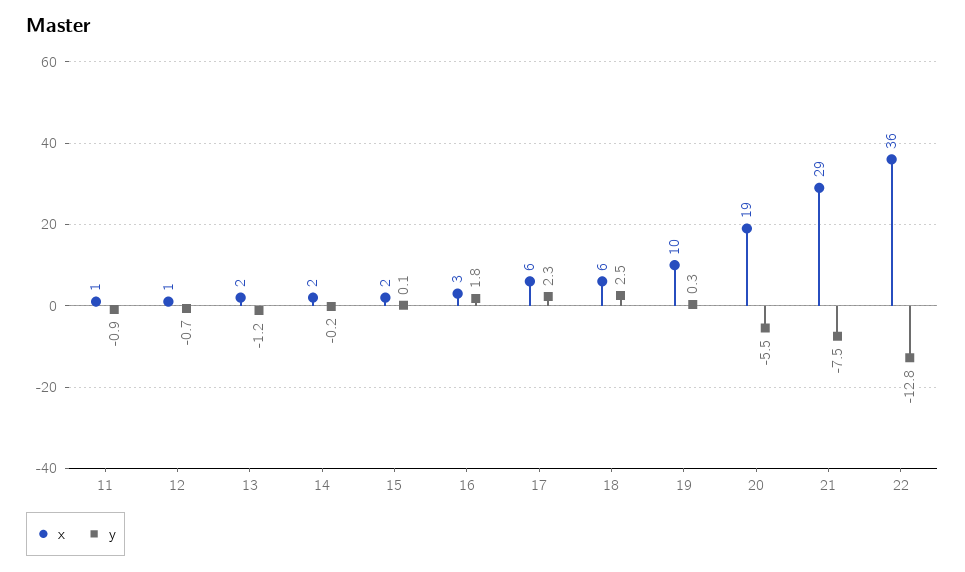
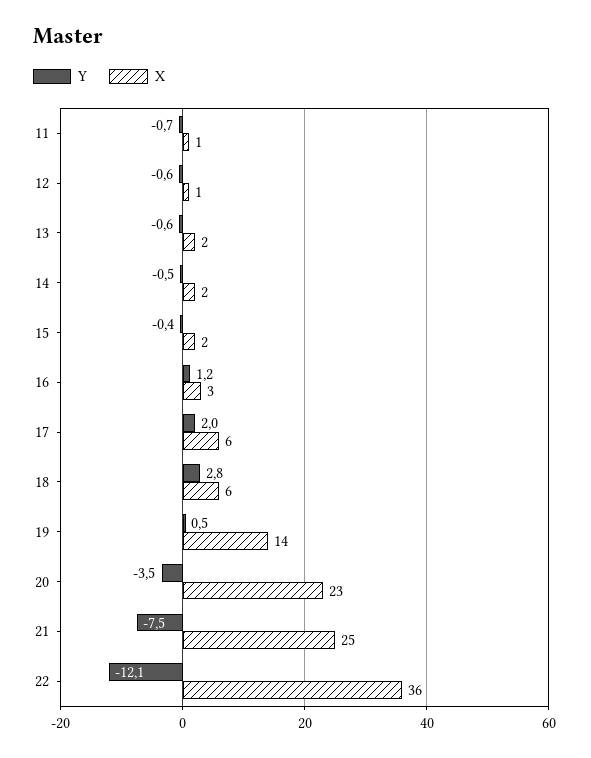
y, 11: -0.9 -> -0.7
y, 12: -0.7 -> -0.6
y, 13: -1.2 -> -0.6
y, 14: -0.2 -> -0.5
y, 15: 0.1 -> -0.4
y, 16: 1.8 -> 1.2
y, 17: 2.3 -> 2
y, 18: 2.5 -> 2.8
x, 19: 10 -> 14
y, 19: 0.3 -> 0.5
x, 20: 19 -> 23
y, 20: -5.5 -> -3.5
x, 21: 29 -> 25
y, 22: -12.8 -> -12.1

